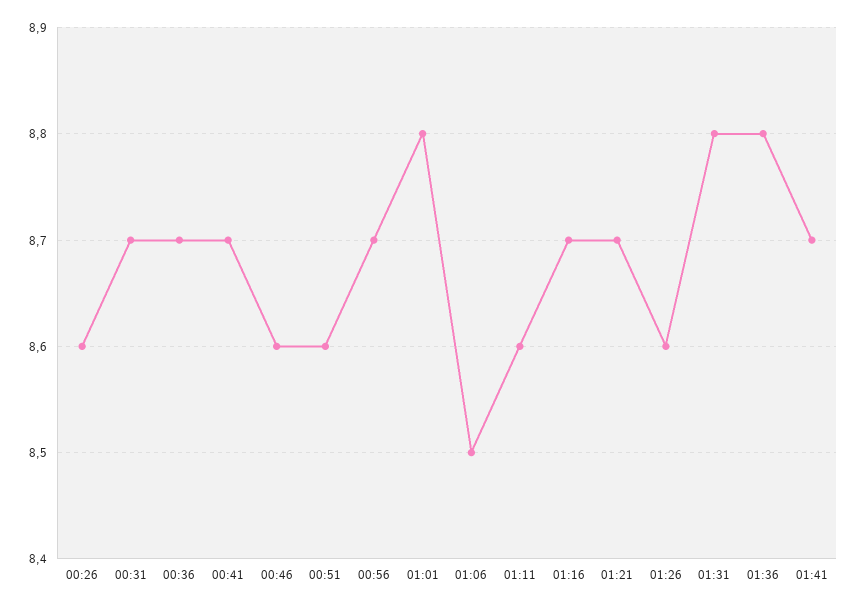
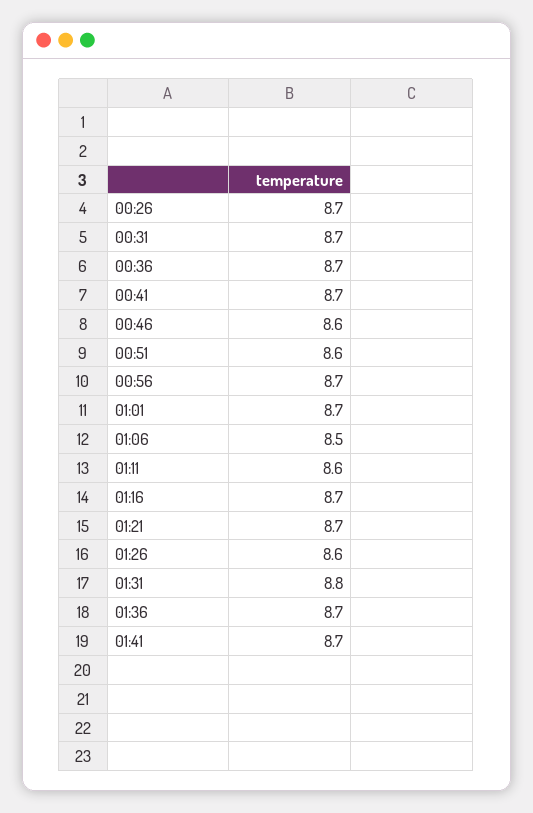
00:26: 8.6 -> 8.7
01:01: 8.8 -> 8.7
01:36: 8.8 -> 8.7

